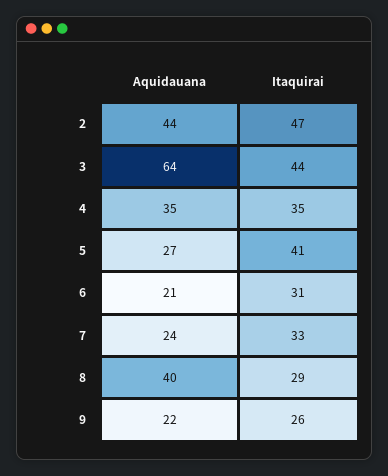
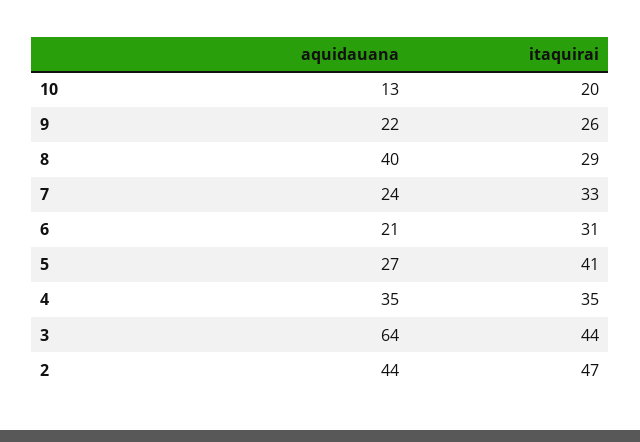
Aquidauana, 10: none -> 13
Itaquirai, 10: none -> 20

